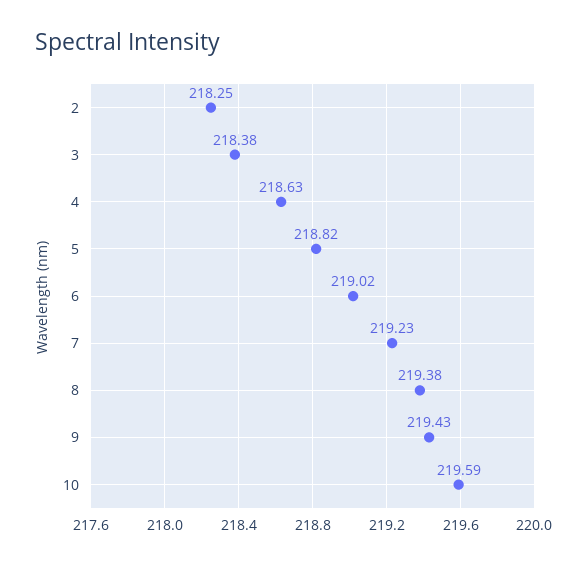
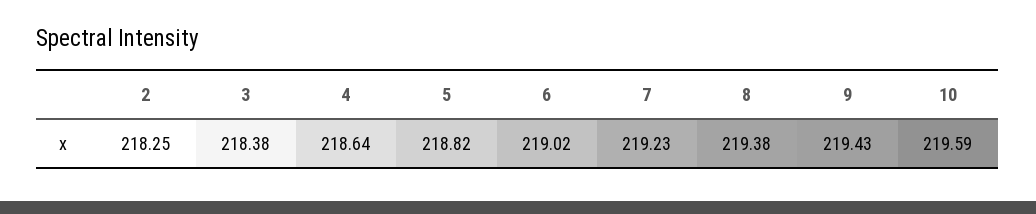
4: 218.63 -> 218.64

